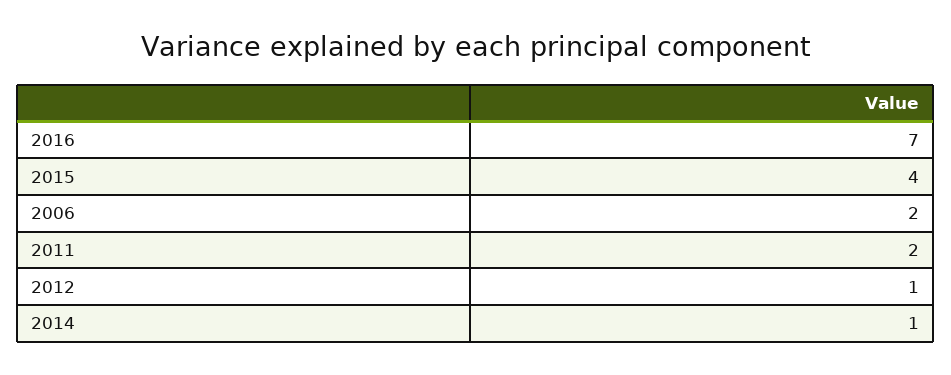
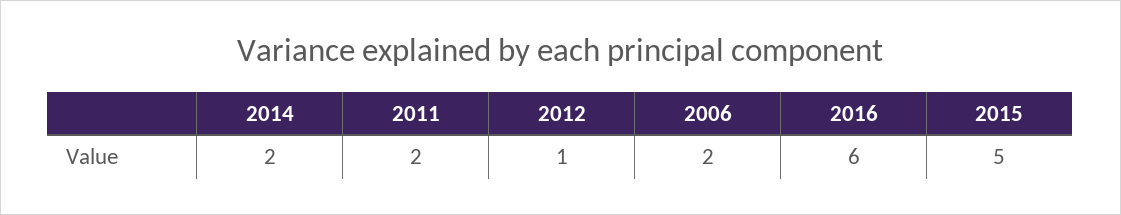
2016: 7 -> 6
2015: 4 -> 5
2014: 1 -> 2

